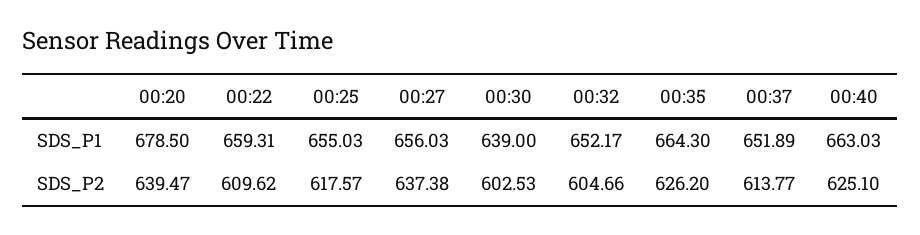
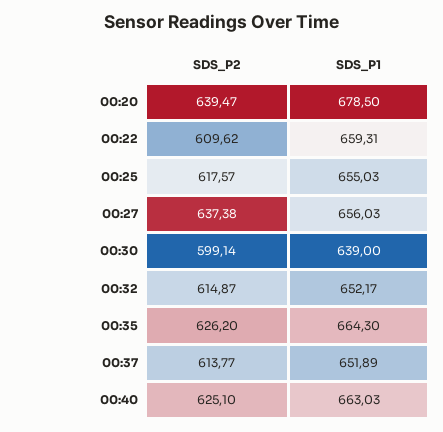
00:30, SDS_P2: 602.53 -> 599.14
00:32, SDS_P2: 604.66 -> 614.87

